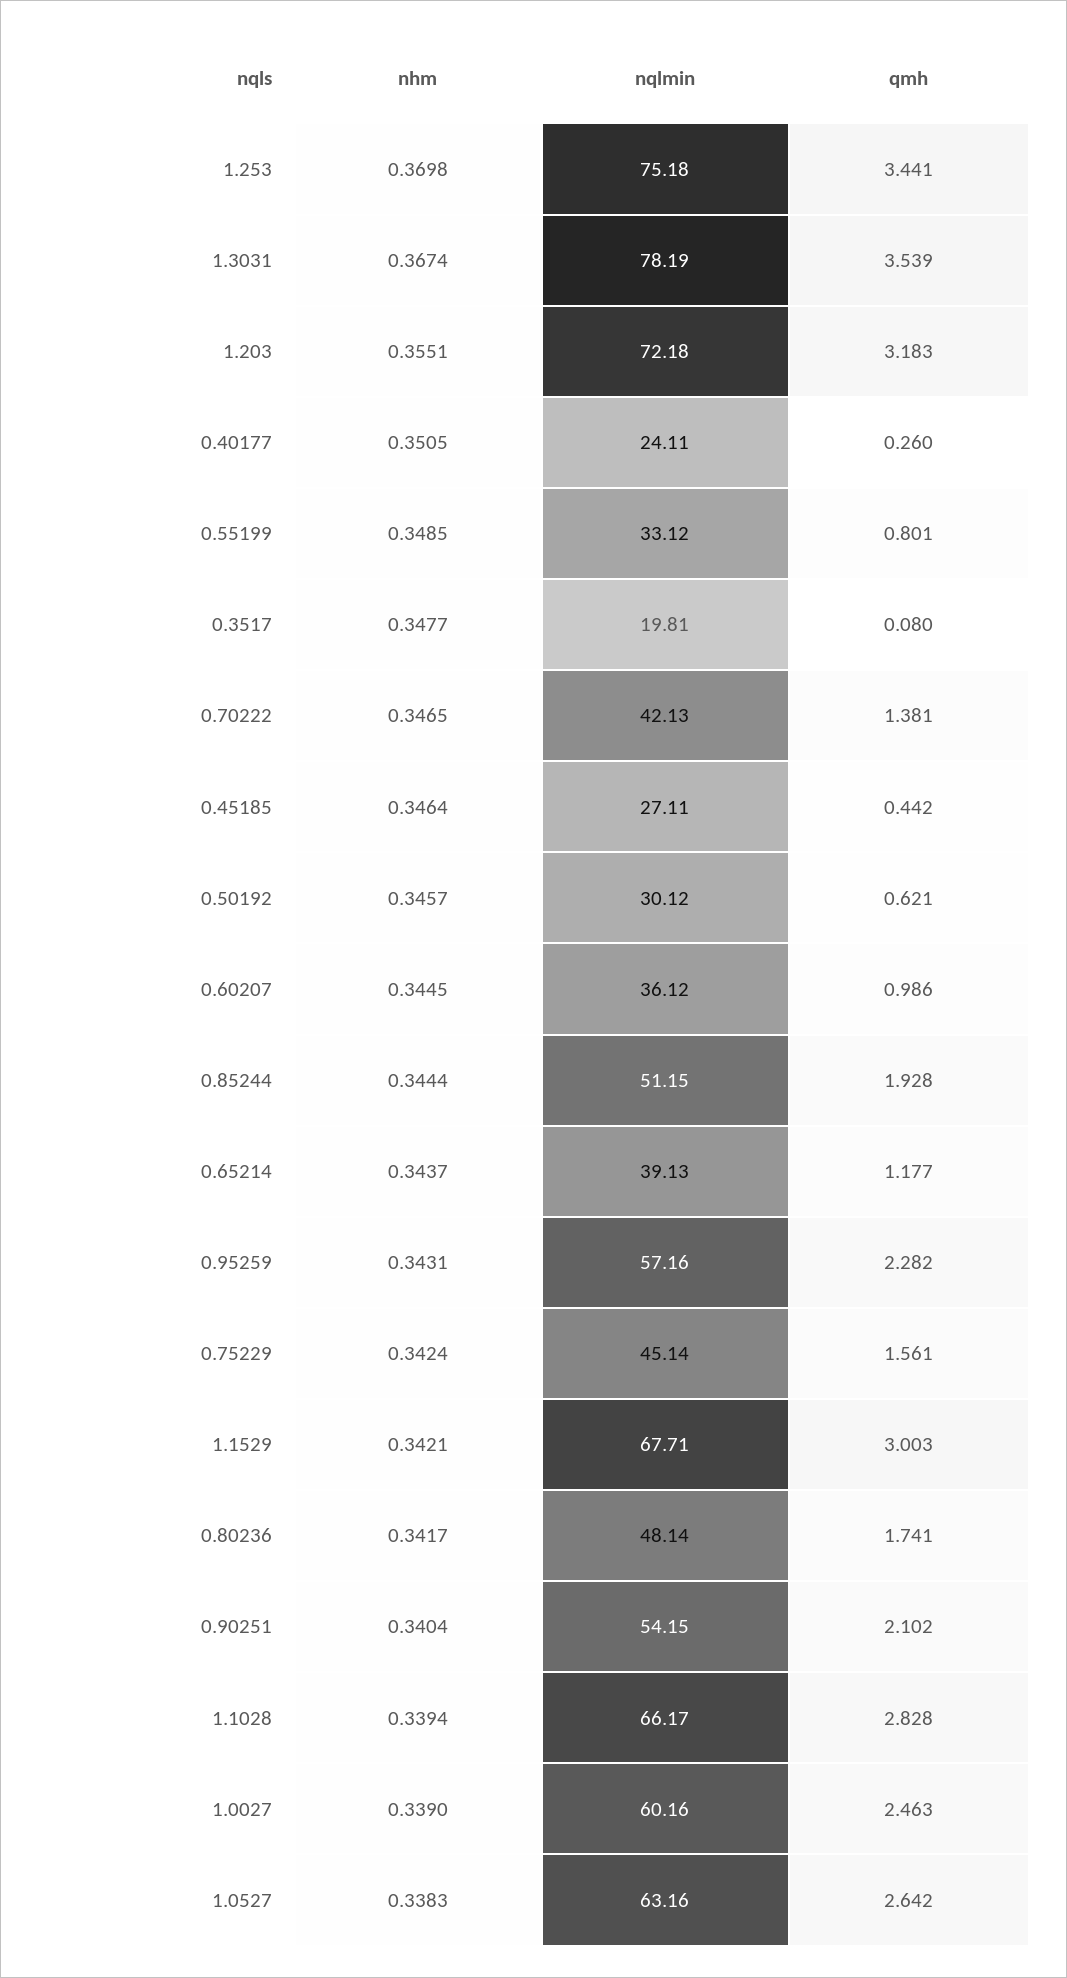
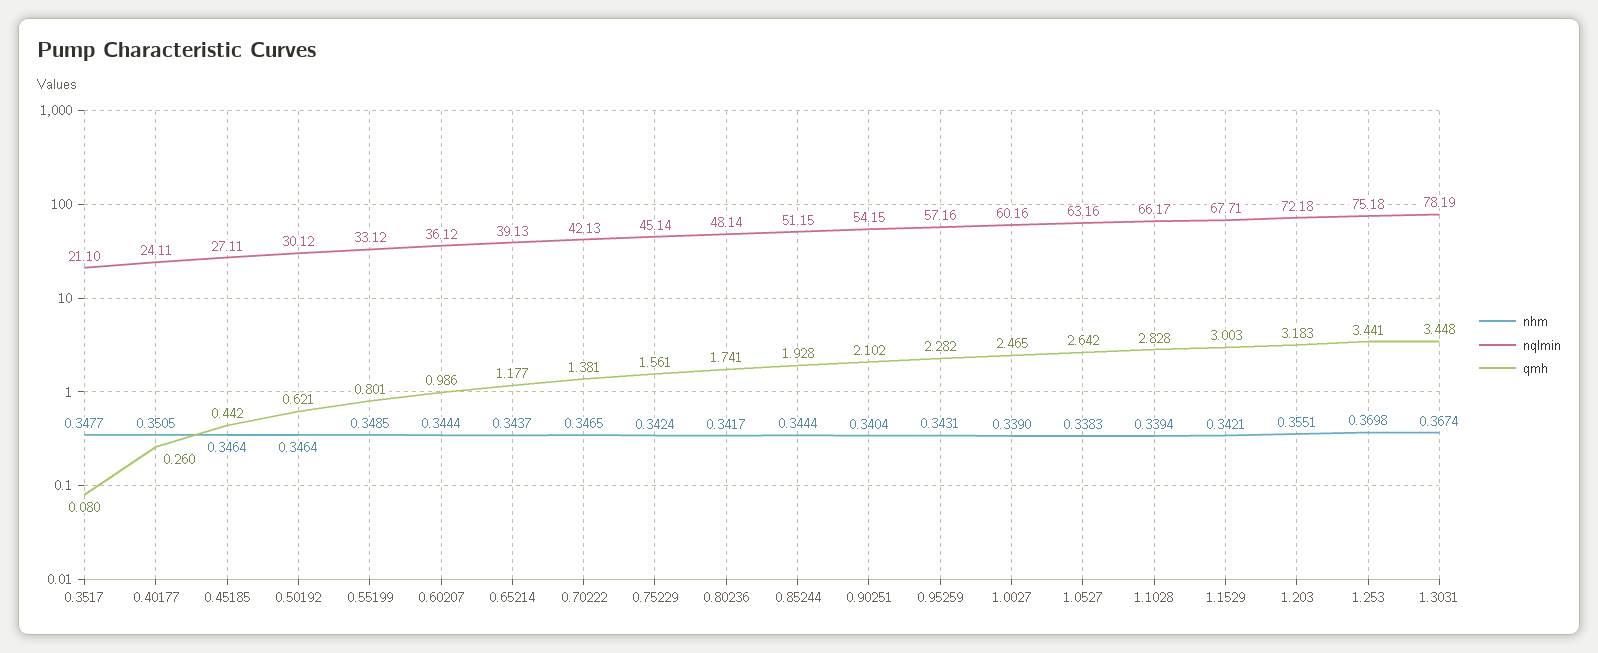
qmh, 1.3031: 3.539 -> 3.448
nqlmin, 0.3517: 19.81 -> 21.1
nhm, 0.50192: 0.3457 -> 0.3464
nhm, 0.60207: 0.3445 -> 0.3444
qmh, 1.0027: 2.463 -> 2.465

